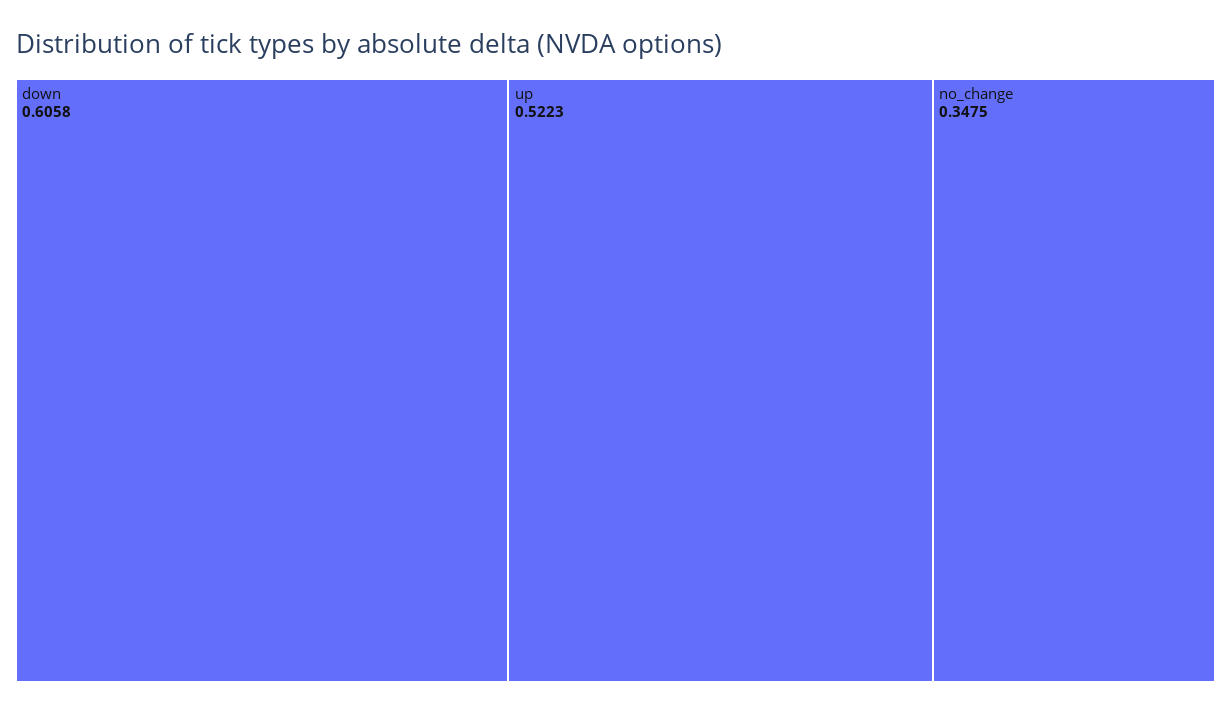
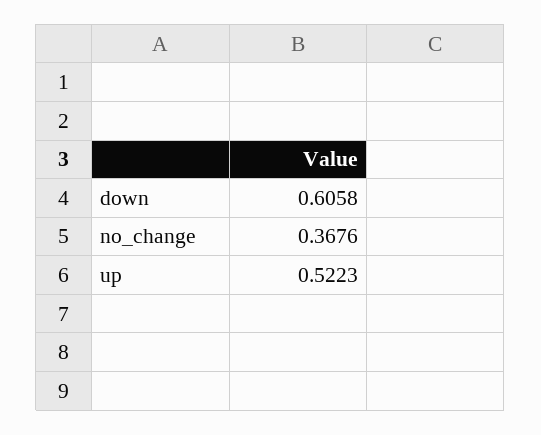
no_change: 0.3475 -> 0.3676

